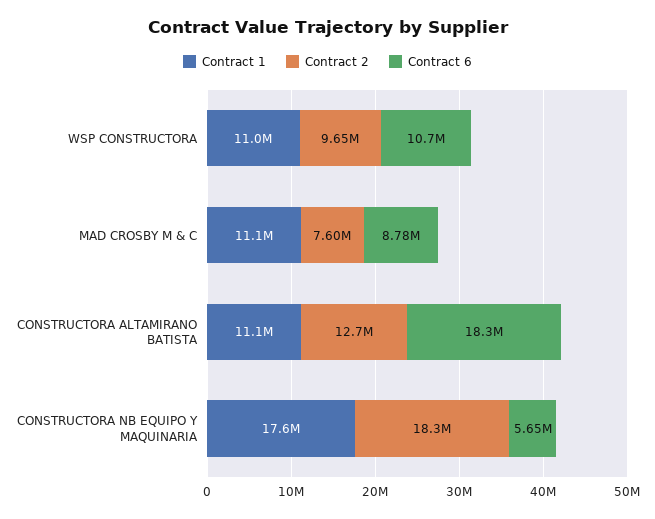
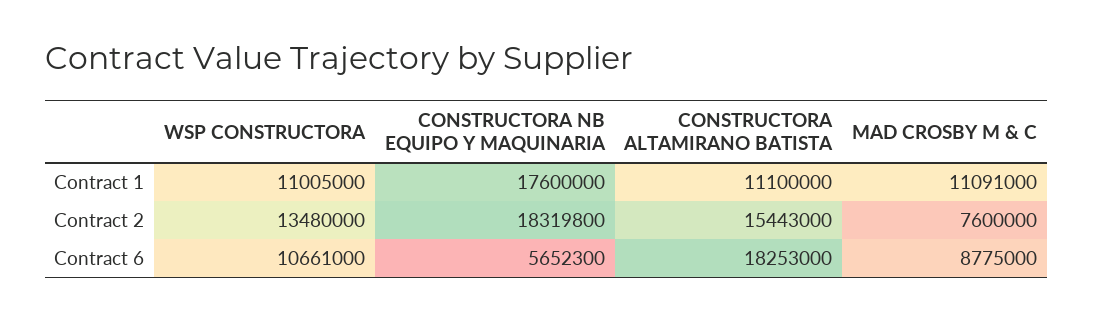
Contract 2, WSP CONSTRUCTORA: 9650000 -> 13480000
Contract 2, CONSTRUCTORA ALTAMIRANO BATISTA: 12700000 -> 15443000

